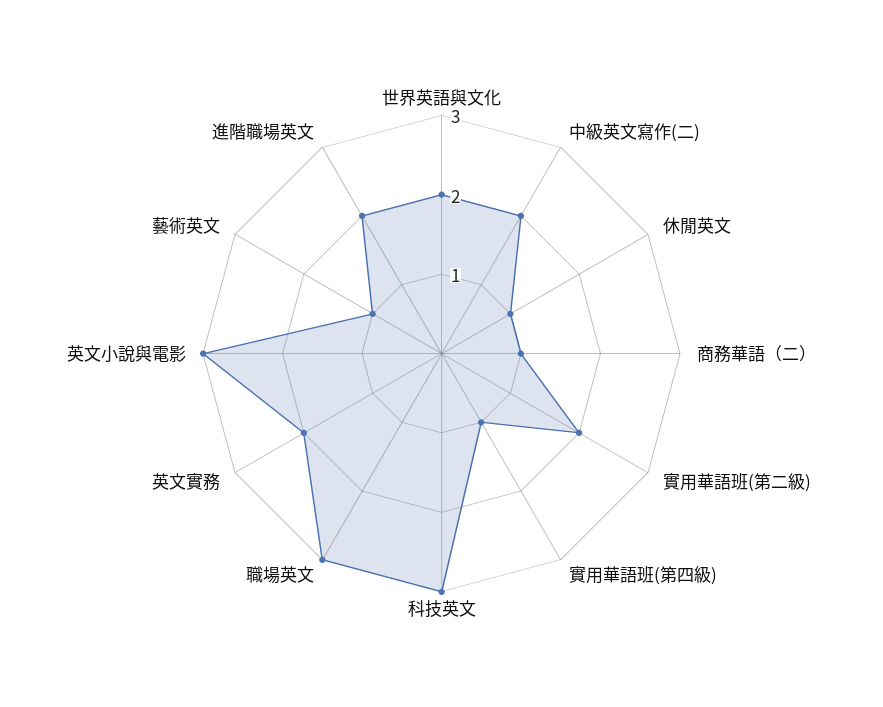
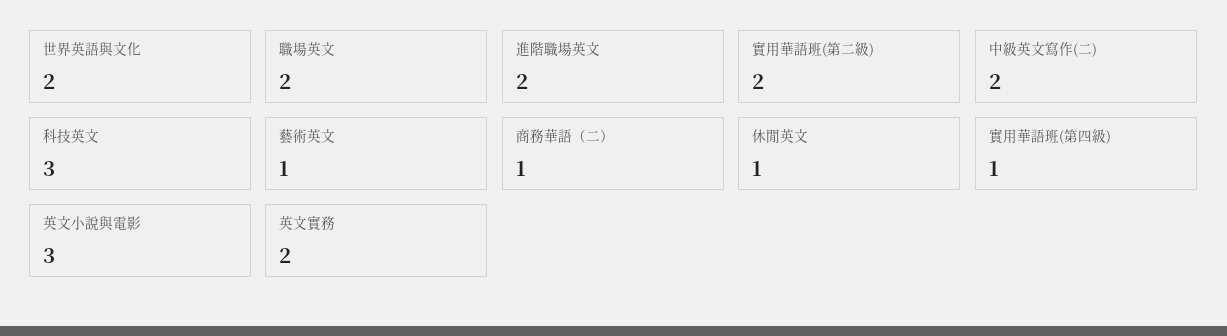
職場英文: 3 -> 2

